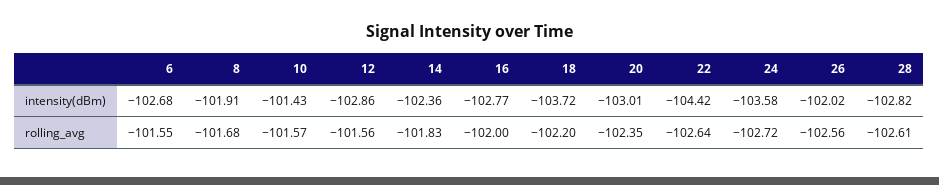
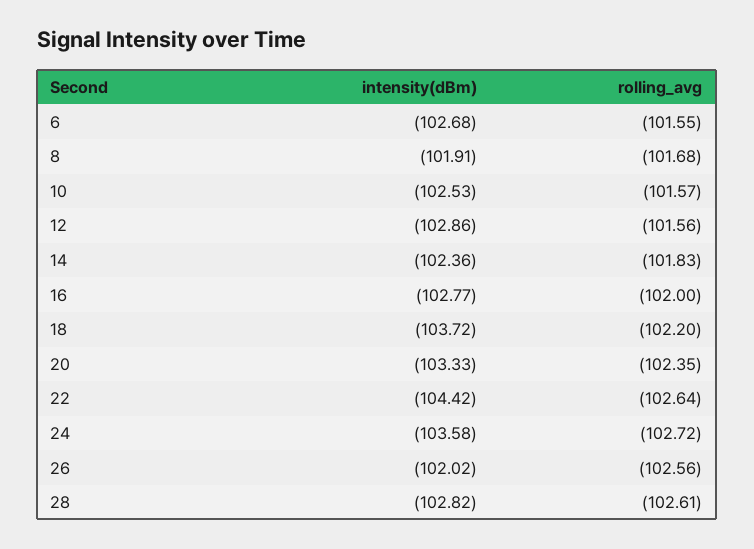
10, intensity(dBm): -101.43 -> -102.53
20, intensity(dBm): -103.01 -> -103.33

